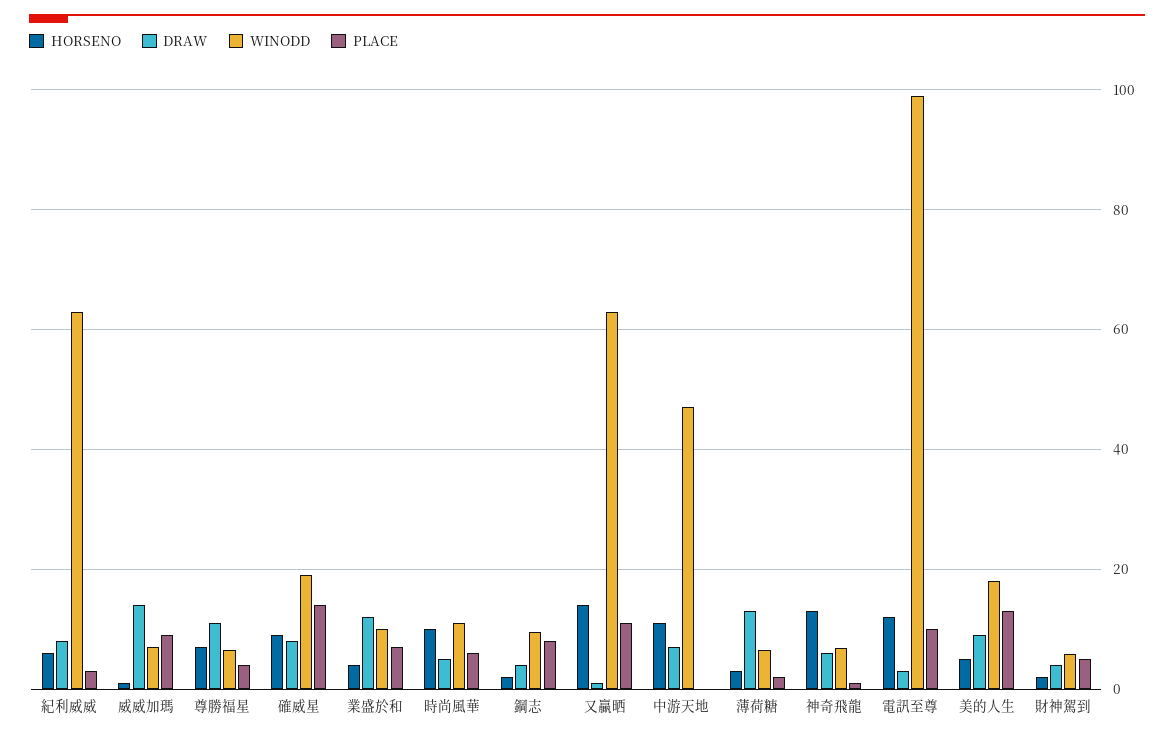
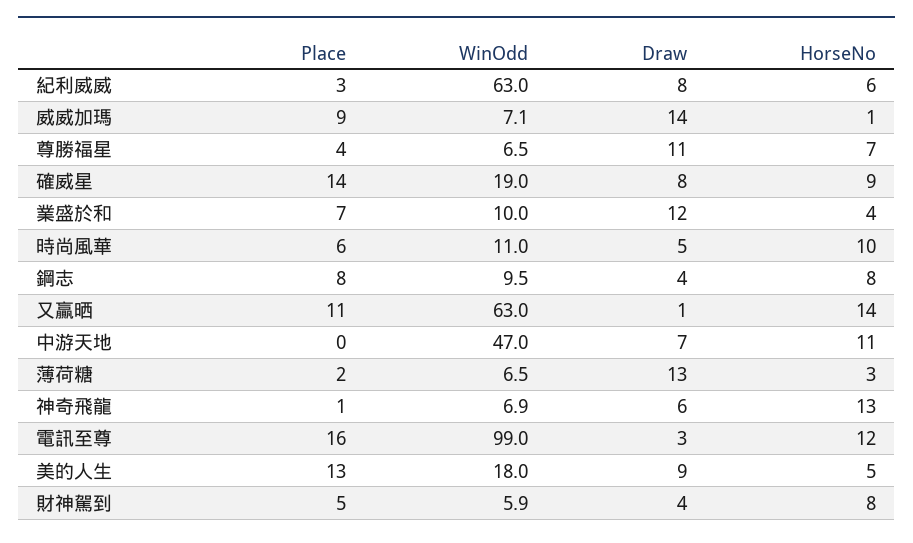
HORSENO, 鋼志: 2 -> 8
PLACE, 電訊至尊: 10 -> 16
HORSENO, 財神駕到: 2 -> 8

